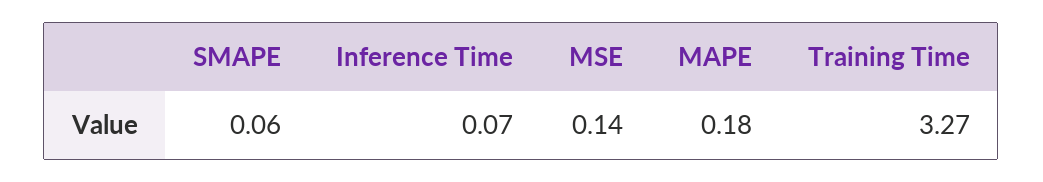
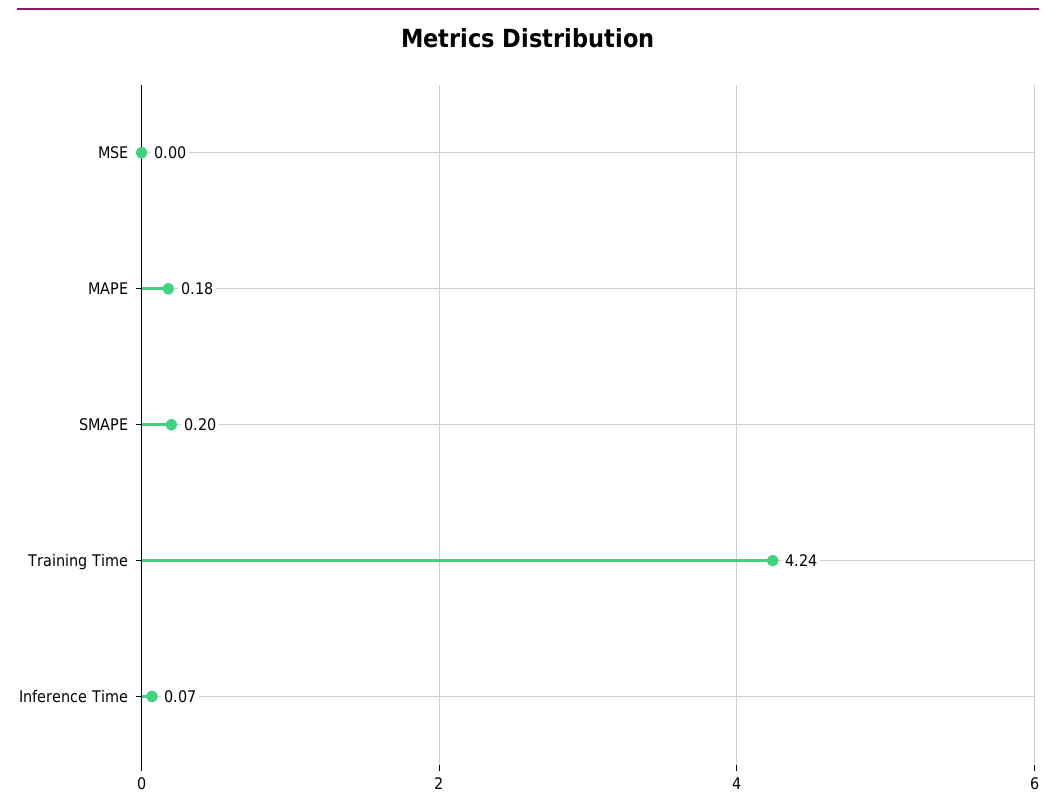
SMAPE: 0.06 -> 0.2
MSE: 0.14 -> 0
Training Time: 3.27 -> 4.24

